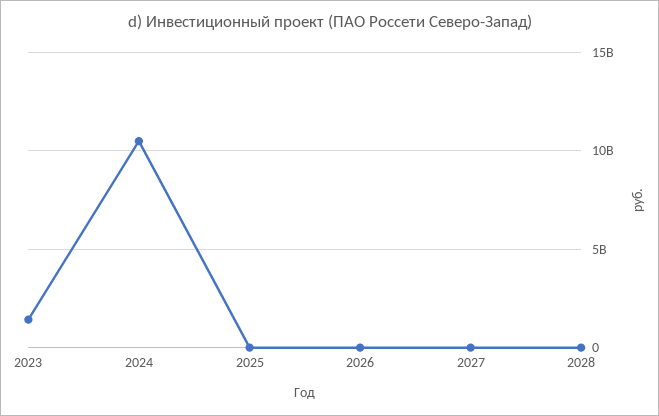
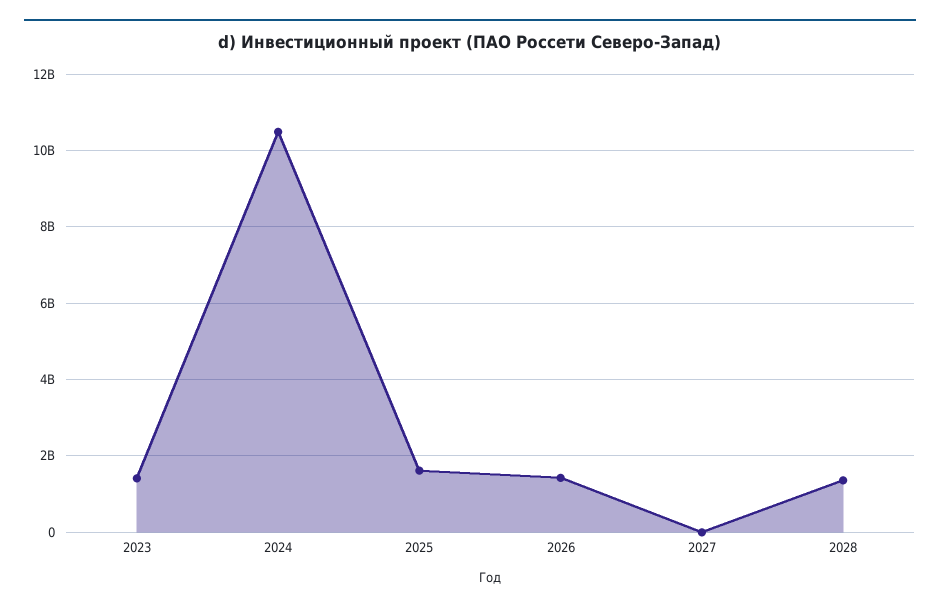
2025: 0 -> 1600000000
2026: 0 -> 1400000000
2028: 0 -> 1400000000

